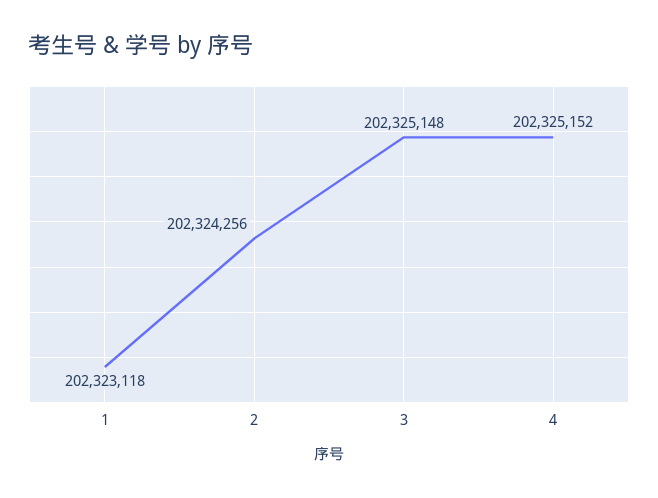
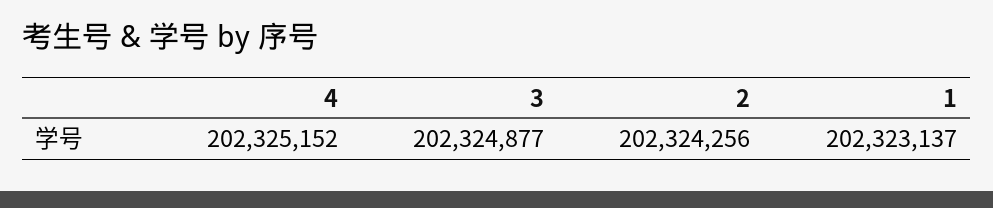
1: 202323118 -> 202323137
3: 202325148 -> 202324877

